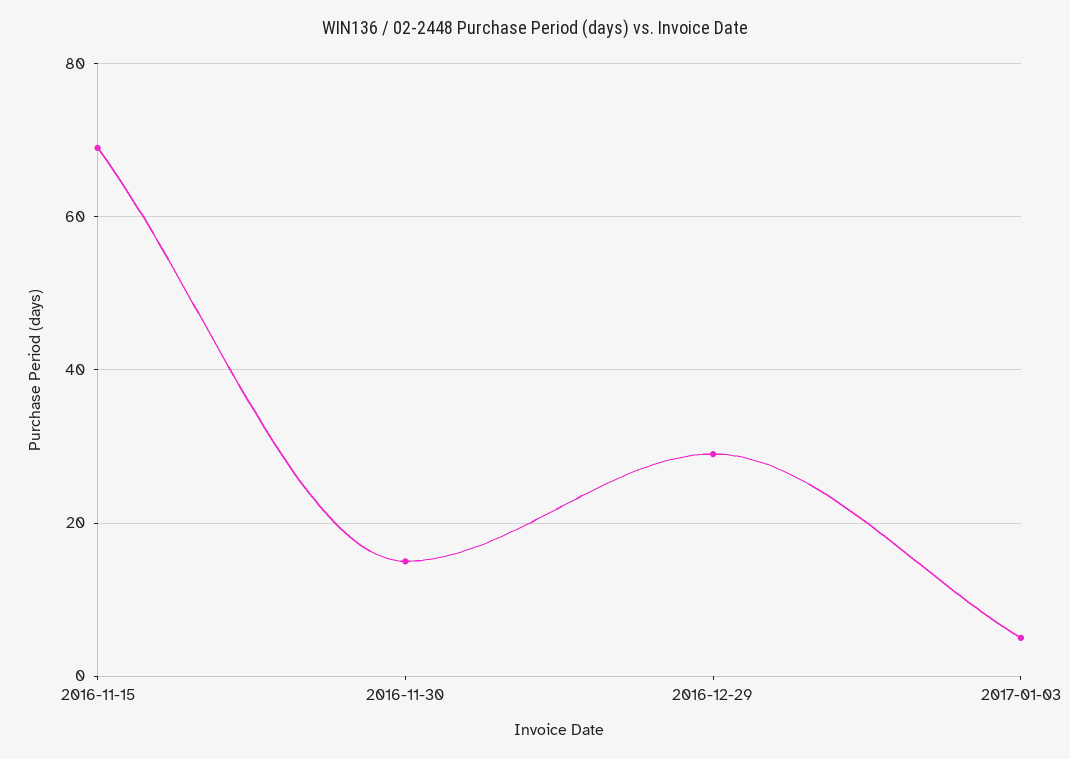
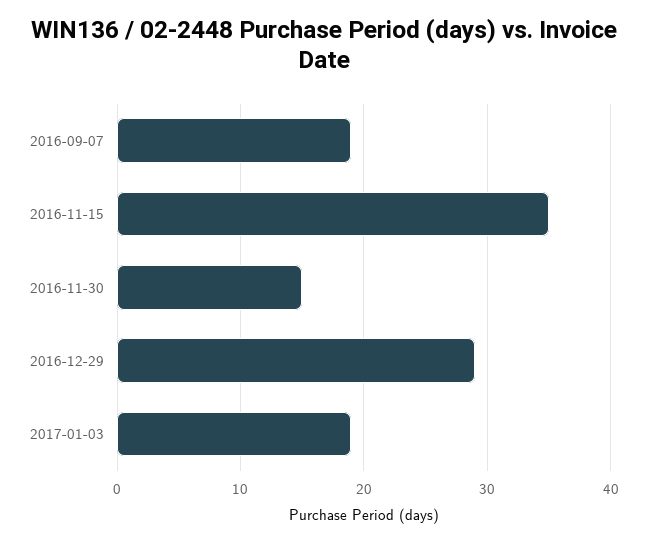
2016-11-15: 70 -> 35
2017-01-03: 5 -> 19
2016-09-07: none -> 19

